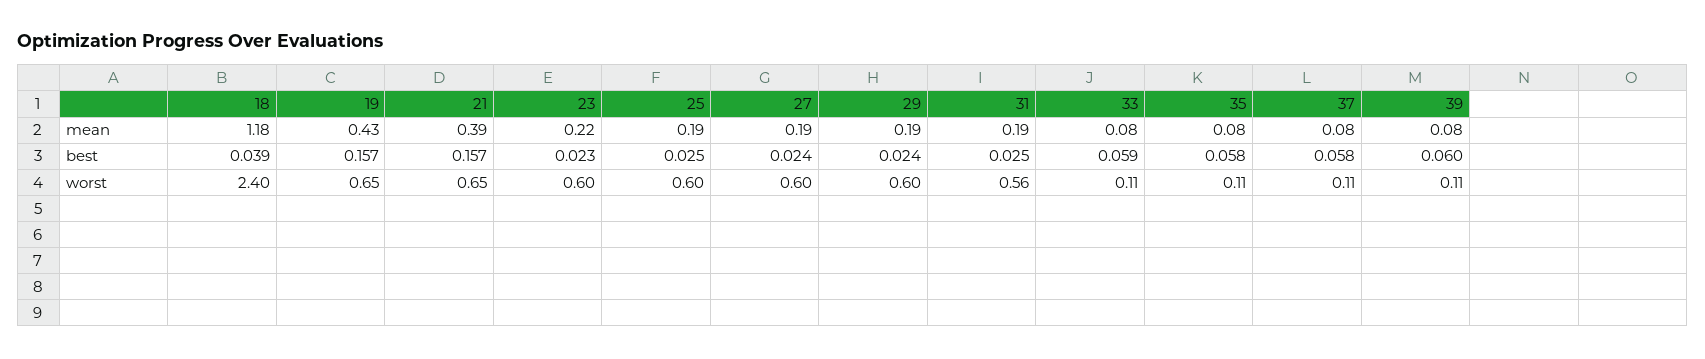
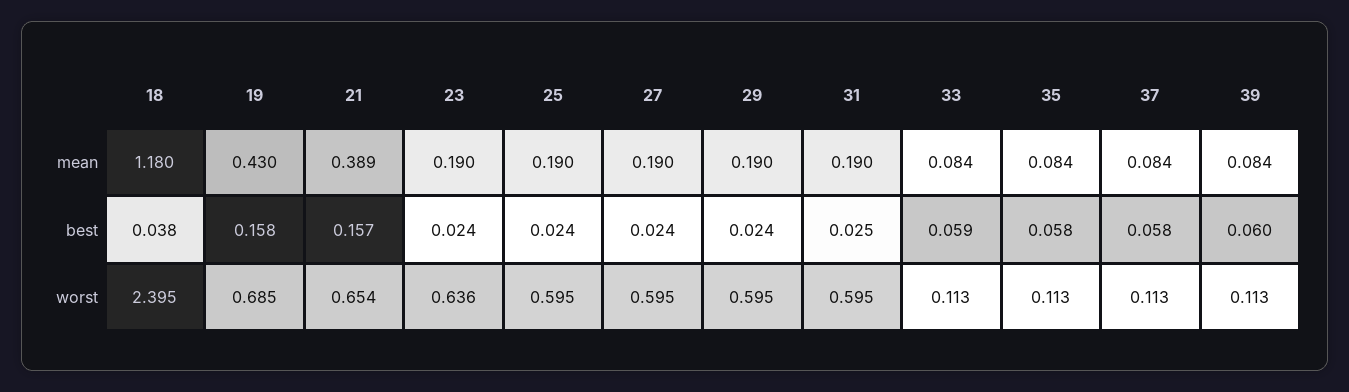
23, mean: 0.22 -> 0.19
18, best: 0.039 -> 0.038
19, best: 0.157 -> 0.158
23, best: 0.023 -> 0.024
25, best: 0.025 -> 0.024
19, worst: 0.65 -> 0.685
23, worst: 0.6 -> 0.636
31, worst: 0.56 -> 0.595

